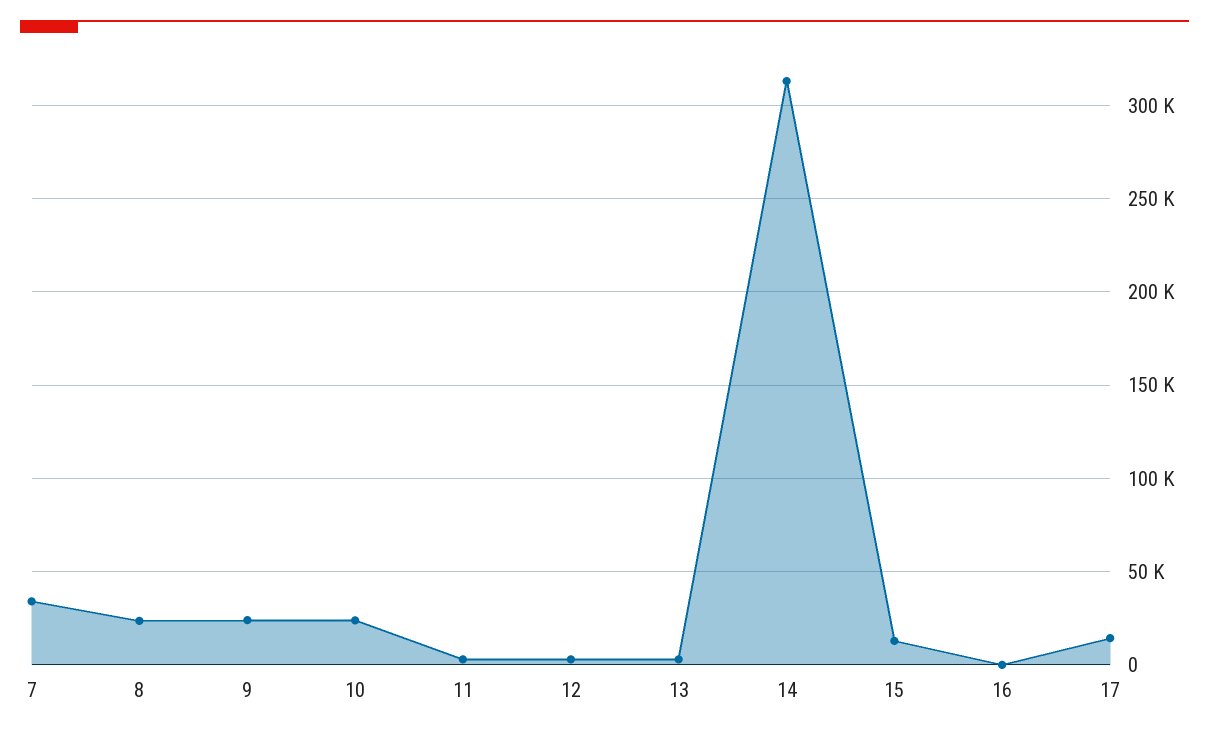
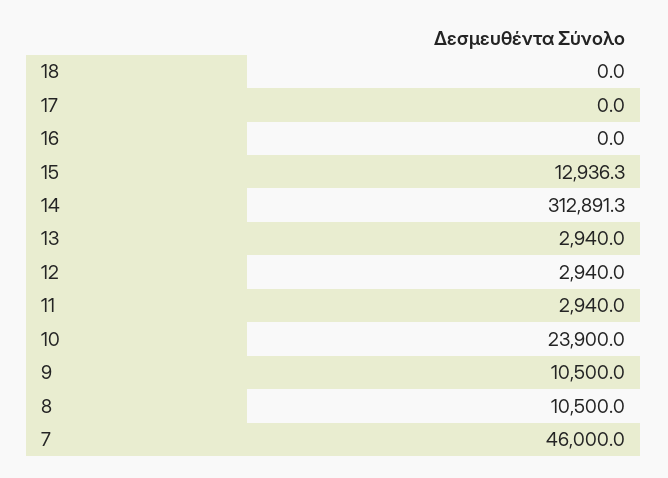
7: 35000 -> 46000
8: 25000 -> 10500
9: 25000 -> 10500
17: 15000 -> 0
18: none -> 0

